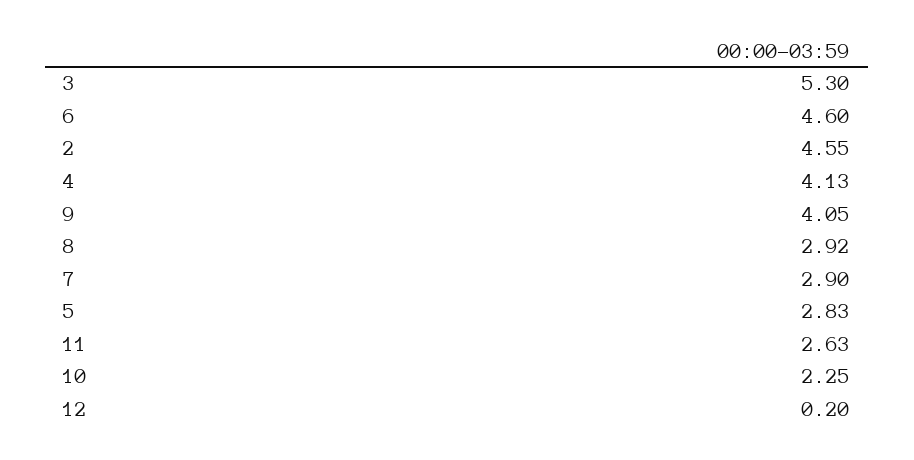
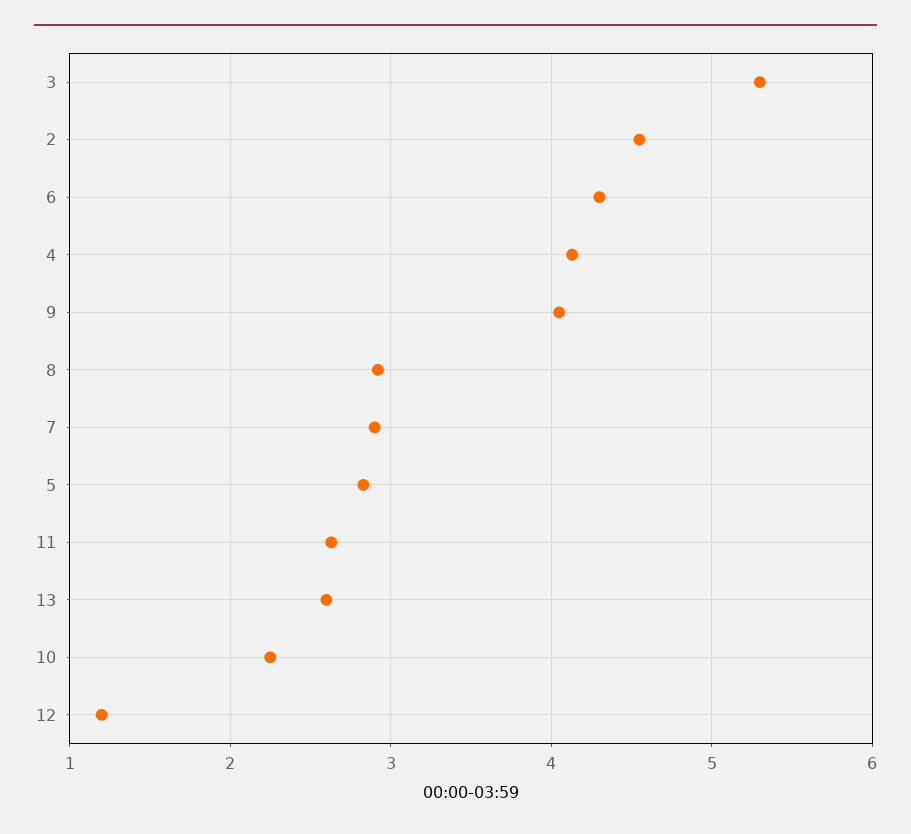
6: 4.6 -> 4.3
12: 0.2 -> 1.2
13: none -> 2.6

